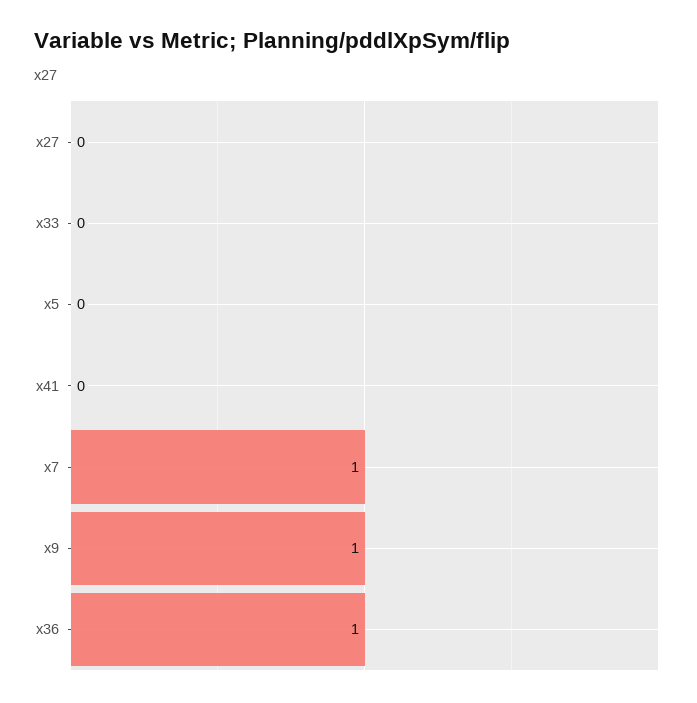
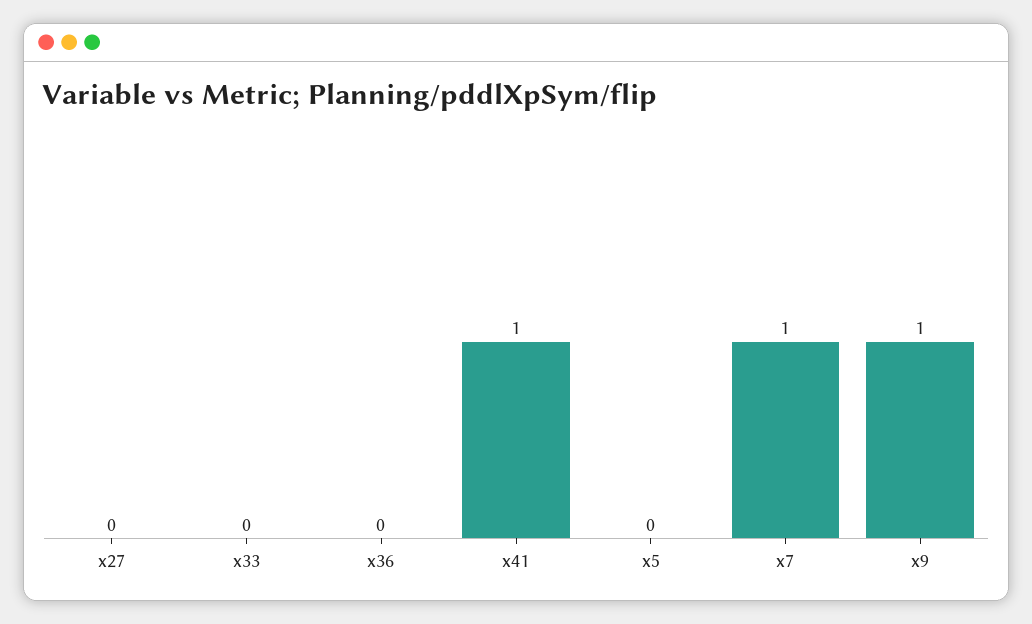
x41: 0 -> 1
x36: 1 -> 0

